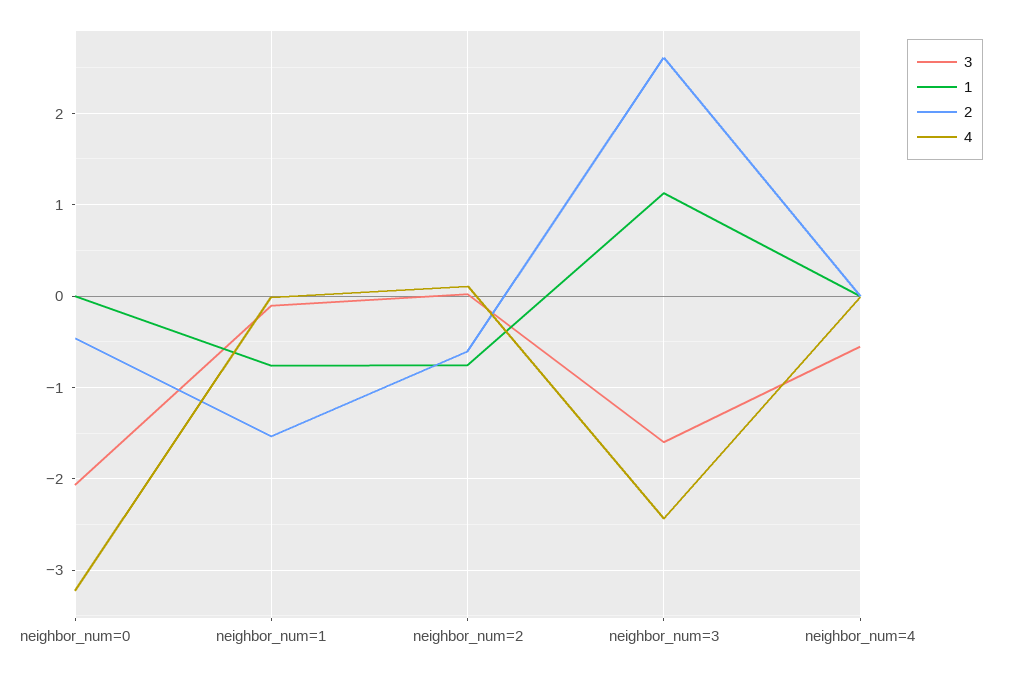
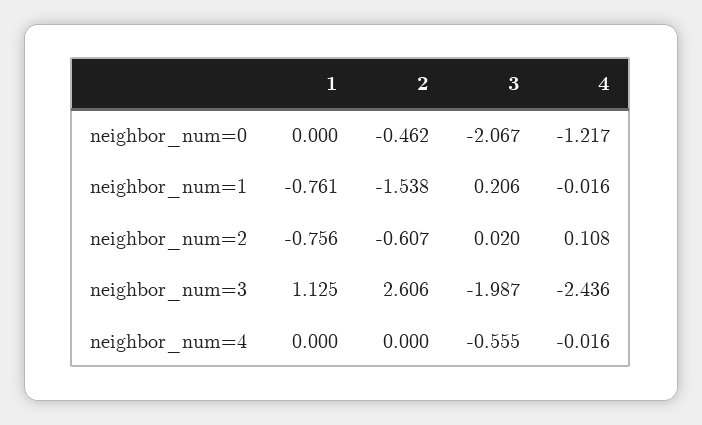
4, neighbor_num=0: -3.2 -> -1.217
3, neighbor_num=1: -0.1 -> 0.206
3, neighbor_num=3: -1.6 -> -1.987

